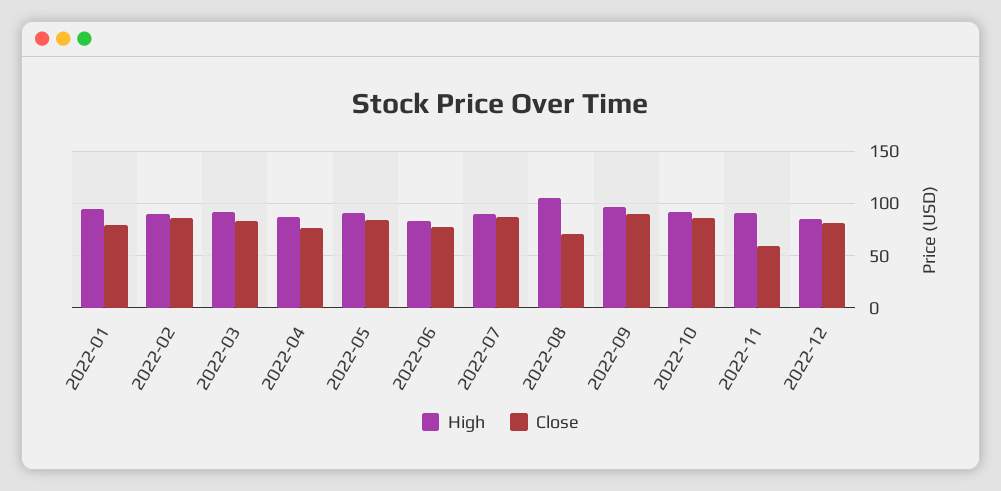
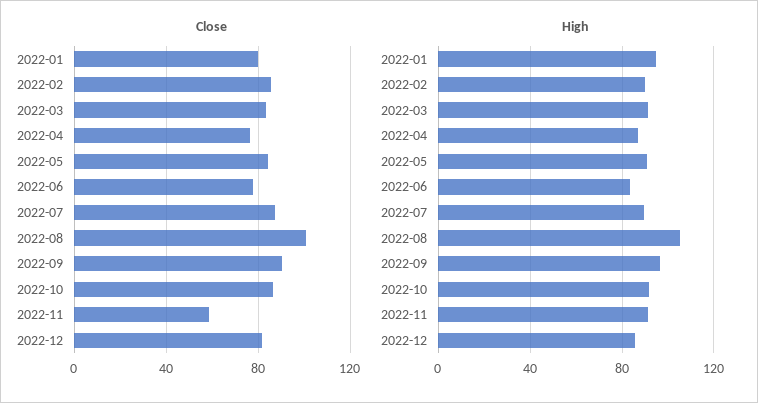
Close, 2022-08: 70 -> 100

